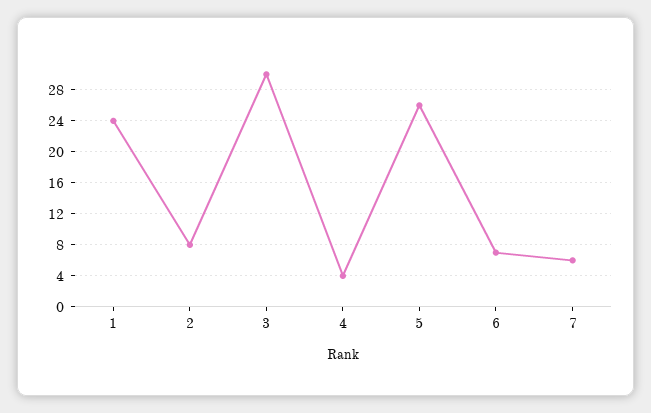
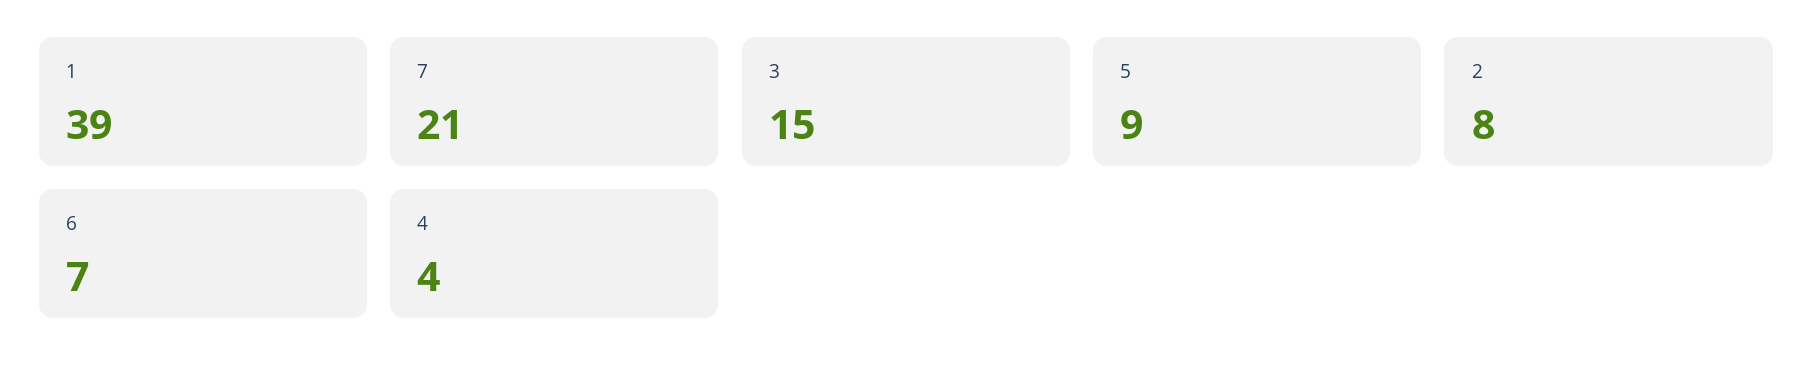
1: 24 -> 39
3: 30 -> 15
5: 26 -> 9
7: 6 -> 21

